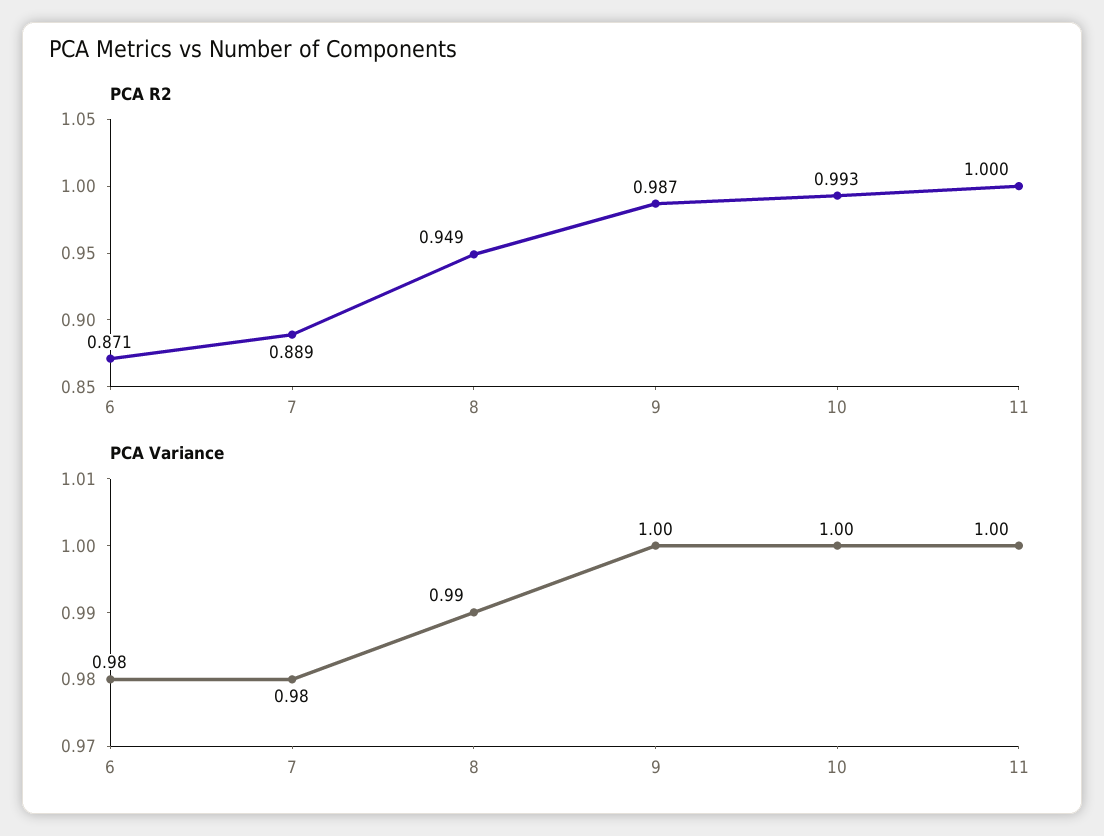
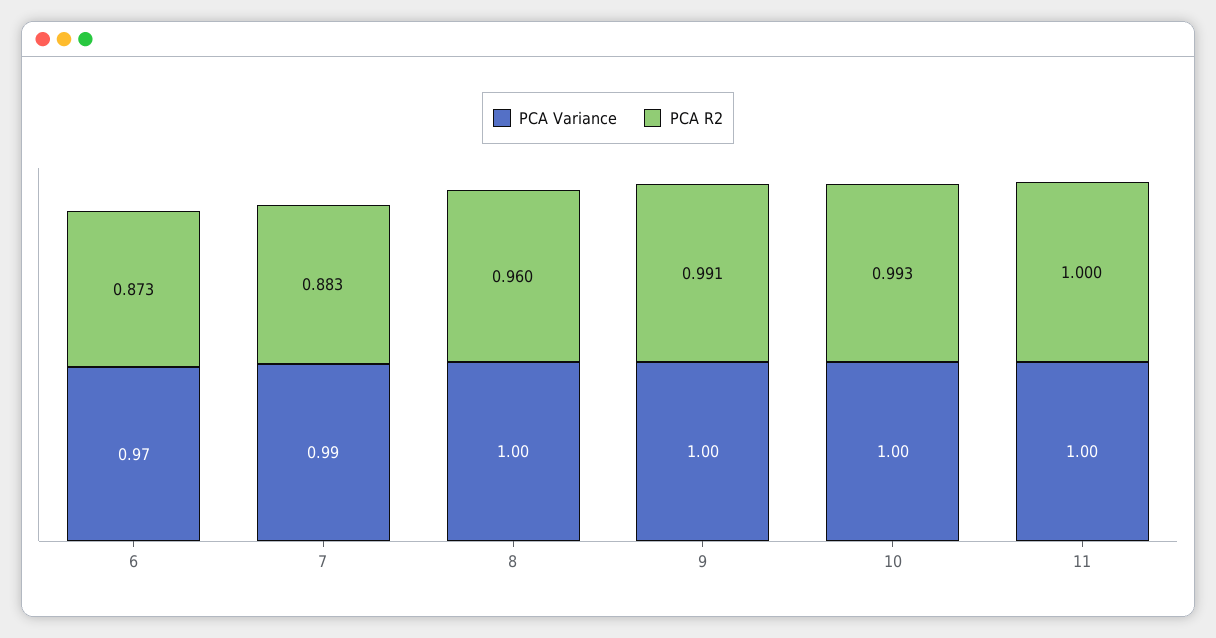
PCA R2, 6: 0.871 -> 0.873
PCA R2, 7: 0.889 -> 0.883
PCA R2, 8: 0.949 -> 0.96
PCA R2, 9: 0.987 -> 0.991
PCA Variance, 6: 0.98 -> 0.97
PCA Variance, 7: 0.98 -> 0.99
PCA Variance, 8: 0.99 -> 1

